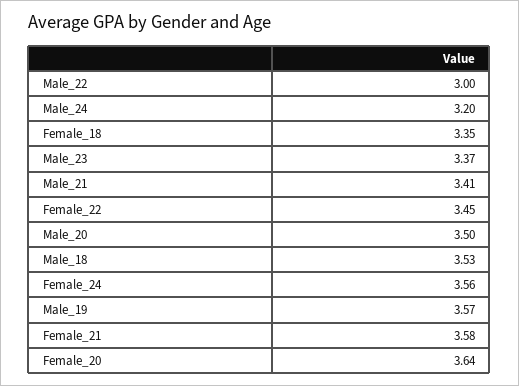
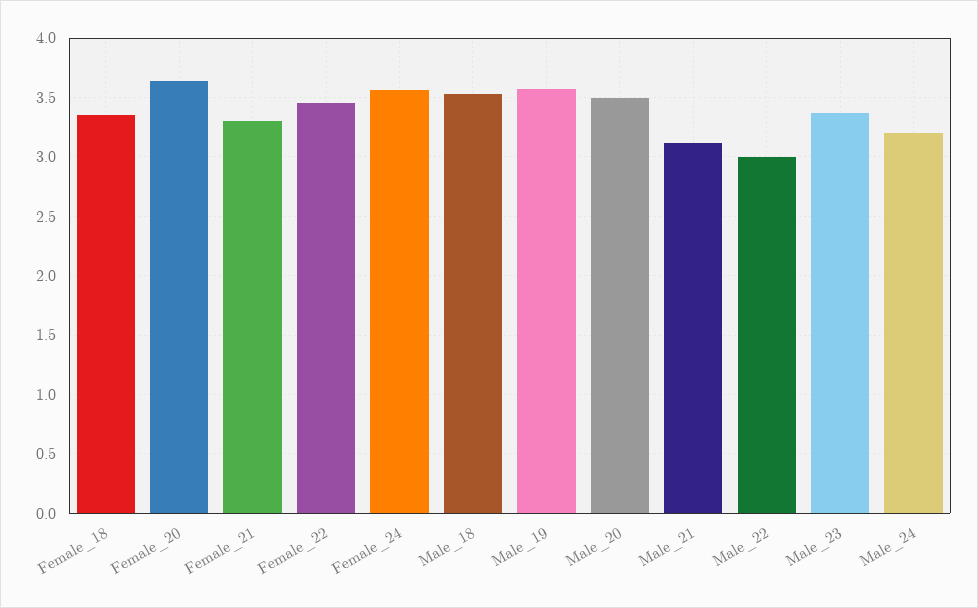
Male_21: 3.41 -> 3.1
Female_21: 3.58 -> 3.3

